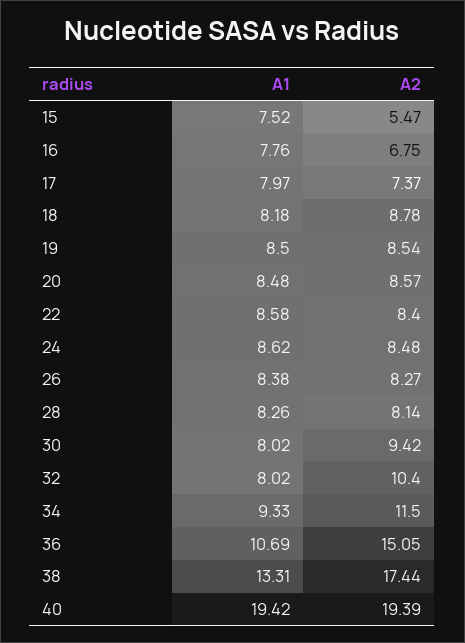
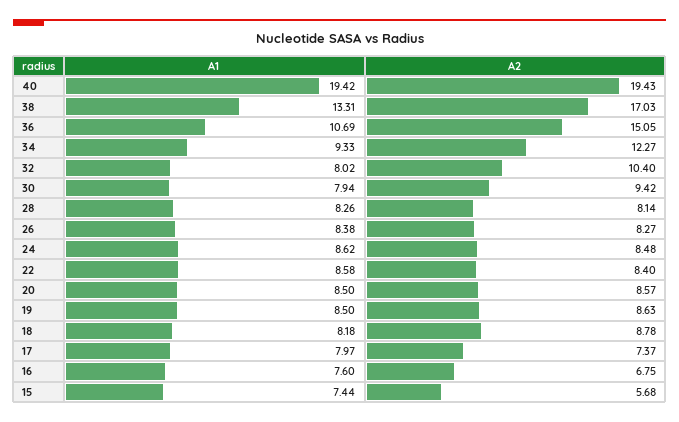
A1, 15: 7.52 -> 7.44
A2, 15: 5.47 -> 5.68
A1, 16: 7.76 -> 7.6
A2, 19: 8.54 -> 8.63
A1, 20: 8.48 -> 8.5
A1, 30: 8.02 -> 7.94
A2, 34: 11.5 -> 12.27
A2, 38: 17.44 -> 17.03
A2, 40: 19.39 -> 19.43

